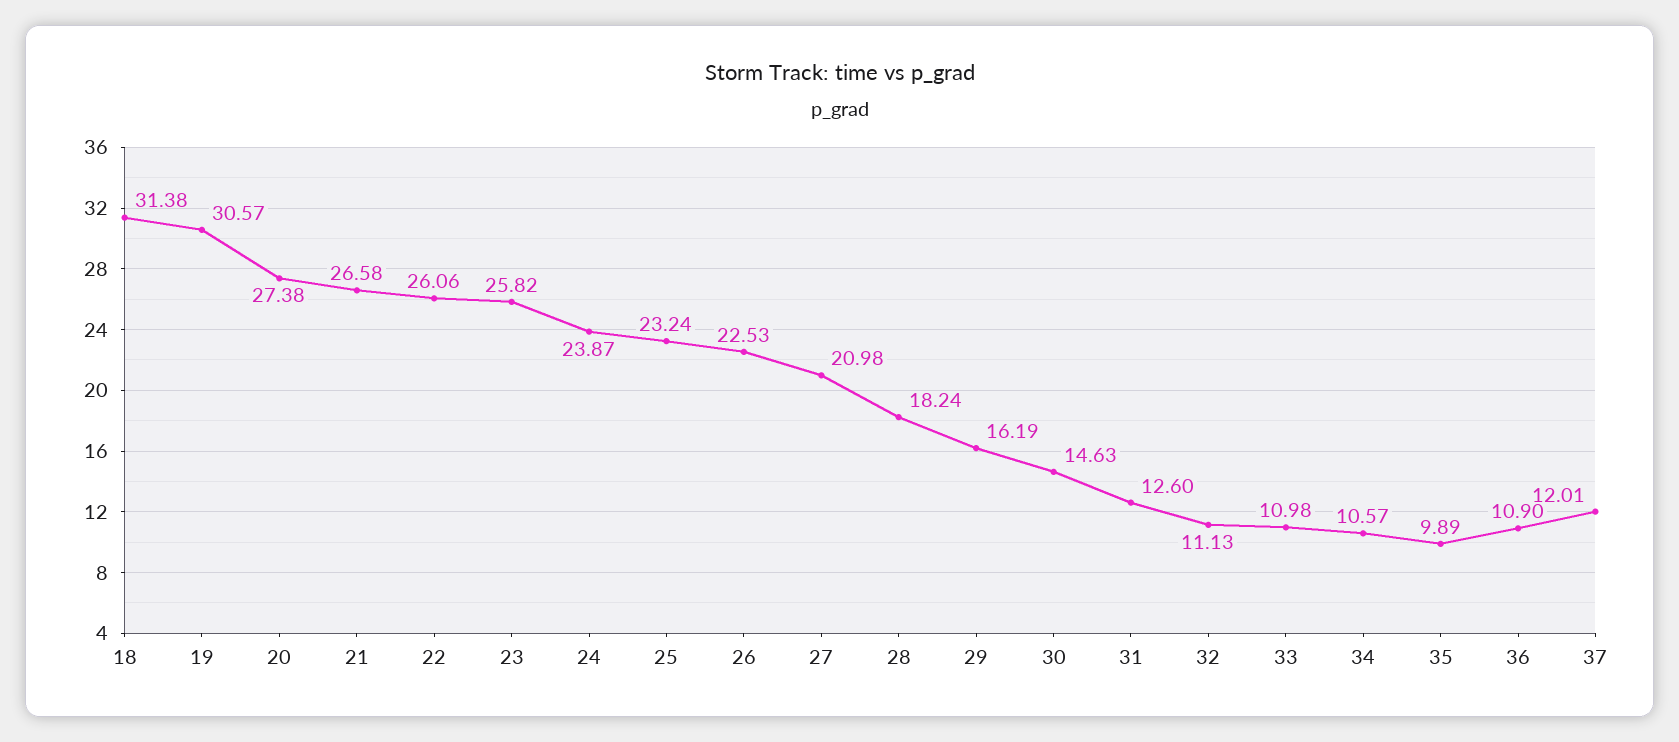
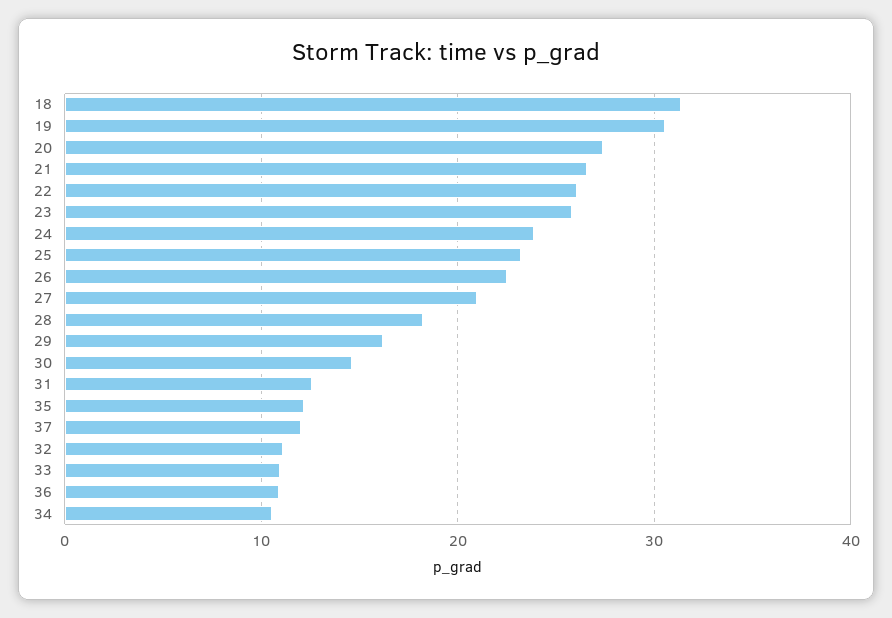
35: 9.89 -> 12

